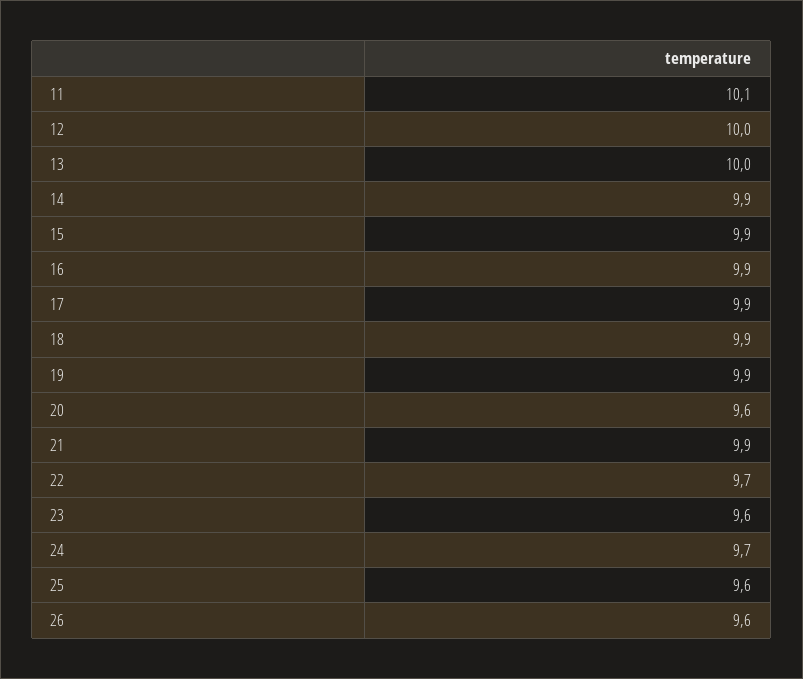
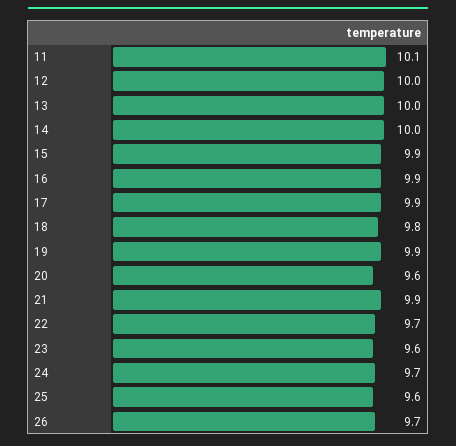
14: 9.9 -> 10
18: 9.9 -> 9.8
26: 9.6 -> 9.7

